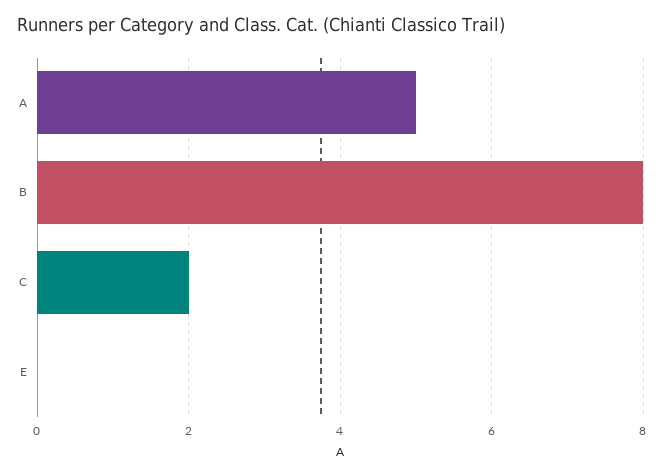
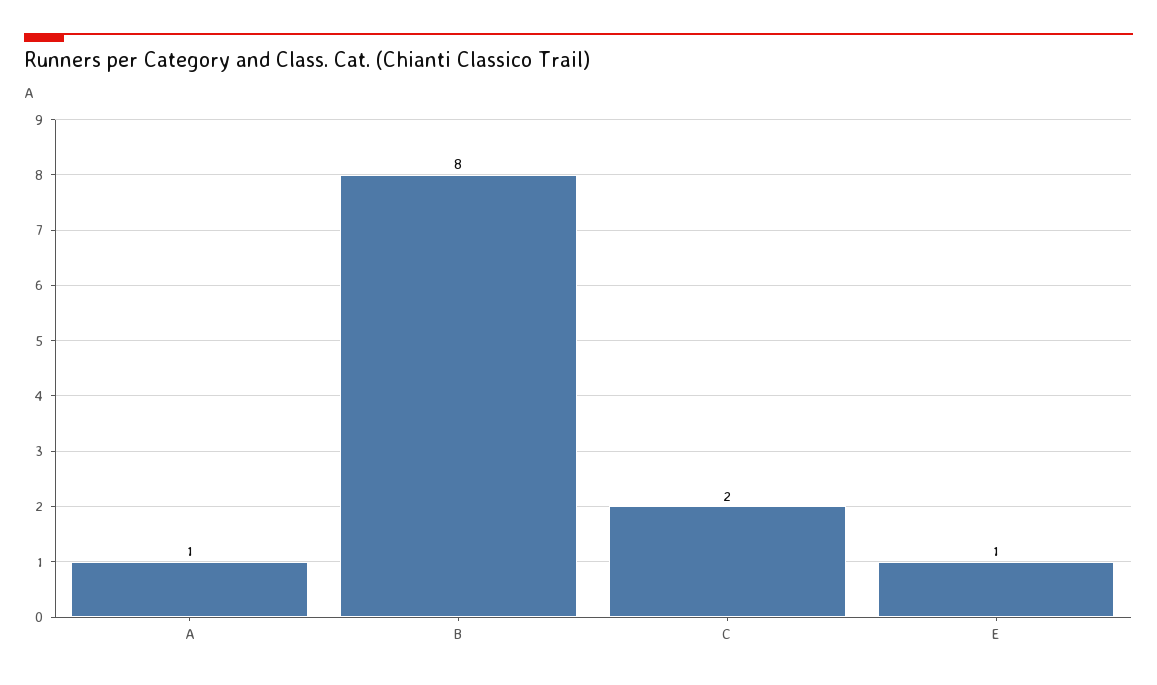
A: 5 -> 1
E: 0 -> 1

